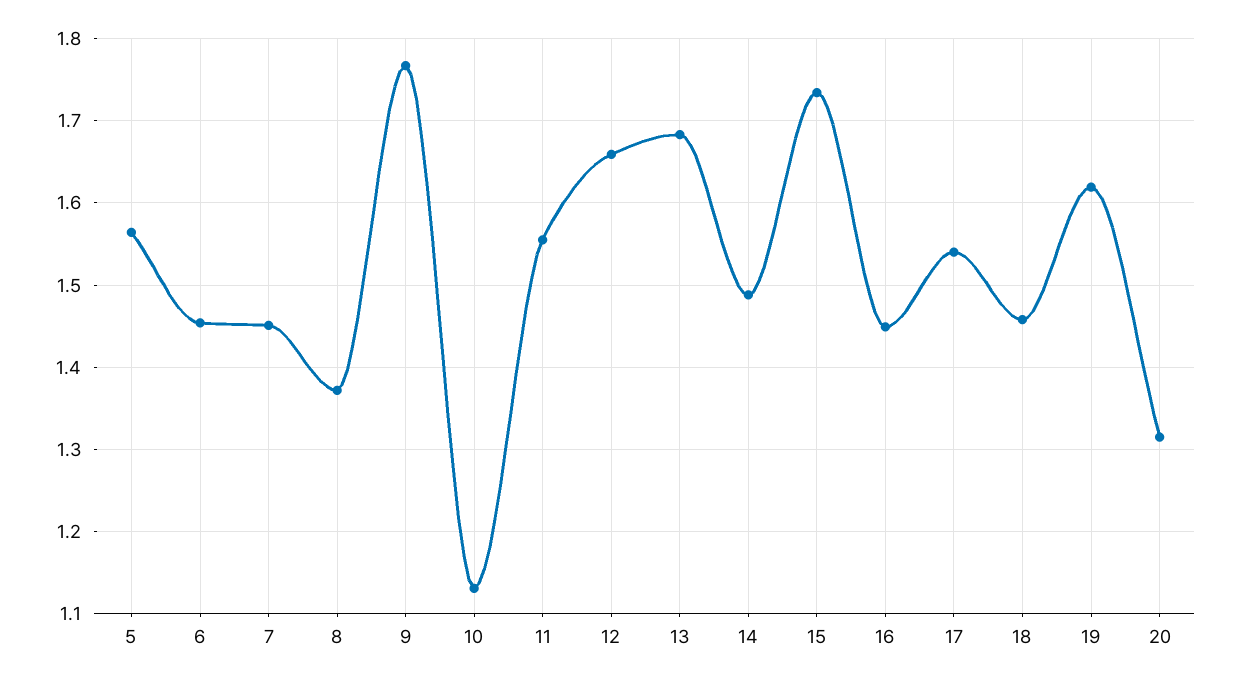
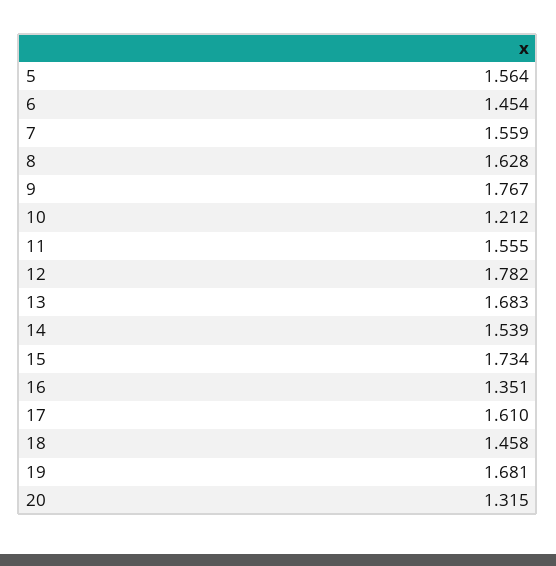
7: 1.45 -> 1.559
8: 1.37 -> 1.628
10: 1.13 -> 1.212
12: 1.66 -> 1.782
14: 1.49 -> 1.539
16: 1.45 -> 1.351
17: 1.54 -> 1.61
19: 1.62 -> 1.681

